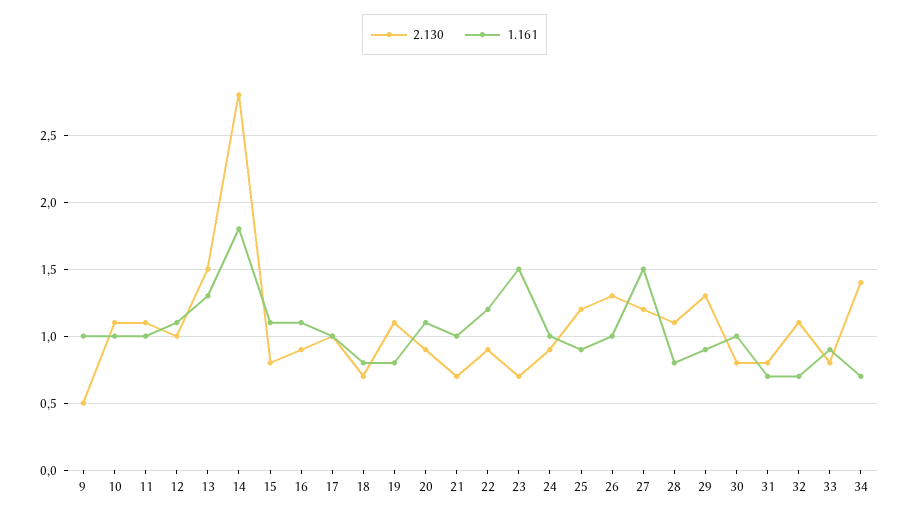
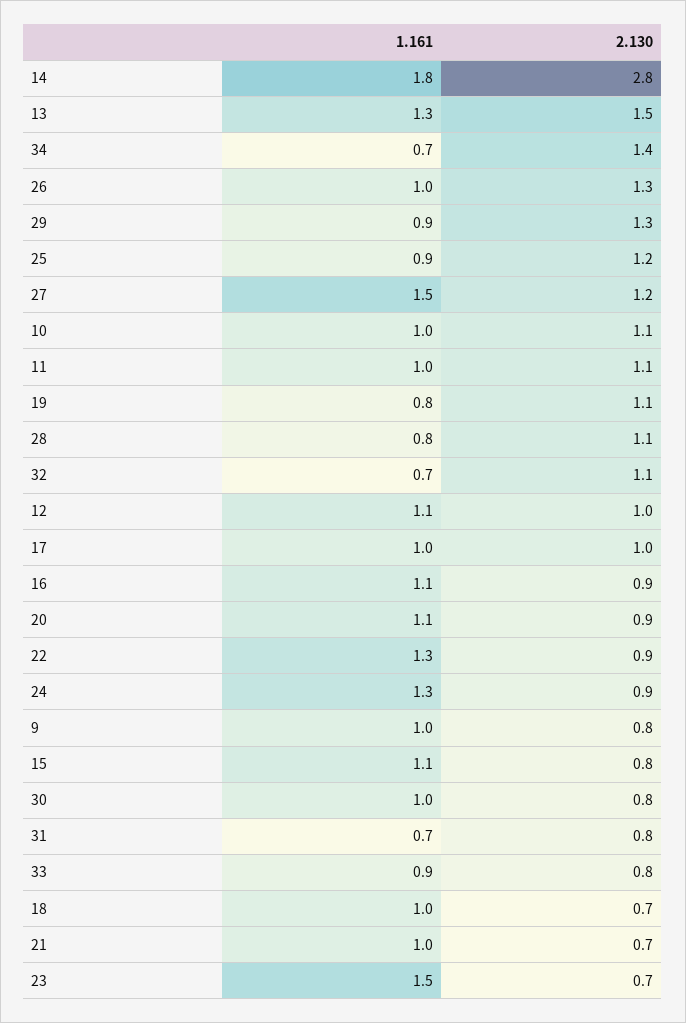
2.130, 9: 0.5 -> 0.8
1.161, 18: 0.8 -> 1
1.161, 22: 1.2 -> 1.3
1.161, 24: 1 -> 1.3

